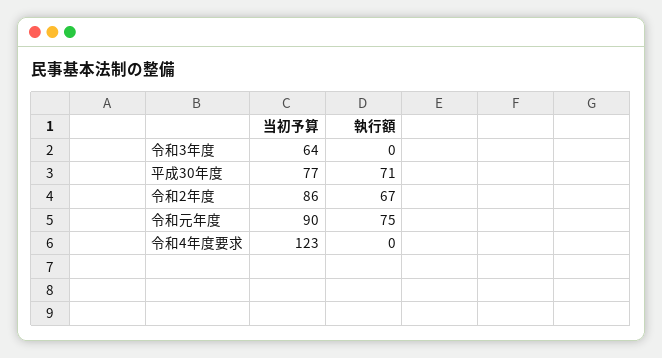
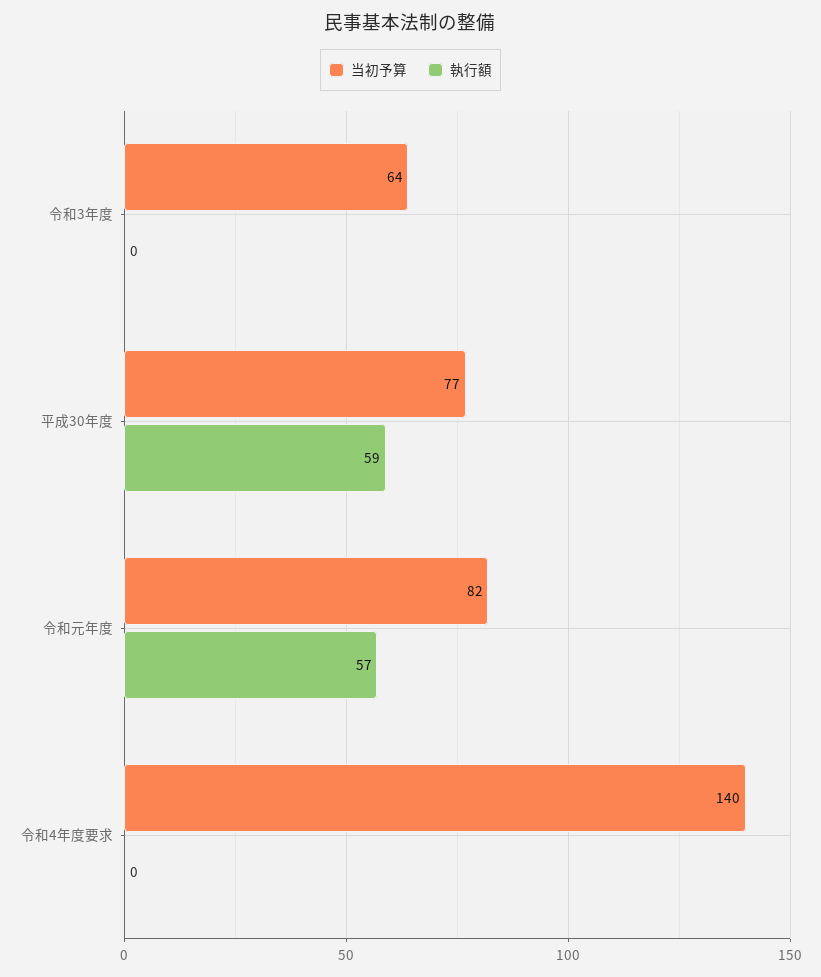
執行額, 平成30年度: 71 -> 59
当初予算, 令和2年度: 86 -> none
執行額, 令和2年度: 67 -> none
当初予算, 令和元年度: 90 -> 82
執行額, 令和元年度: 75 -> 57
当初予算, 令和4年度要求: 123 -> 140

